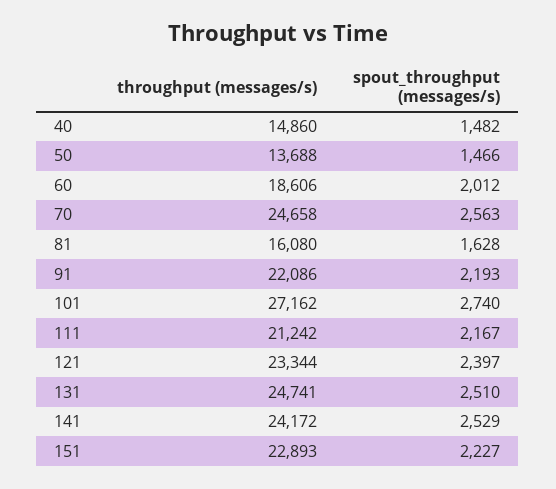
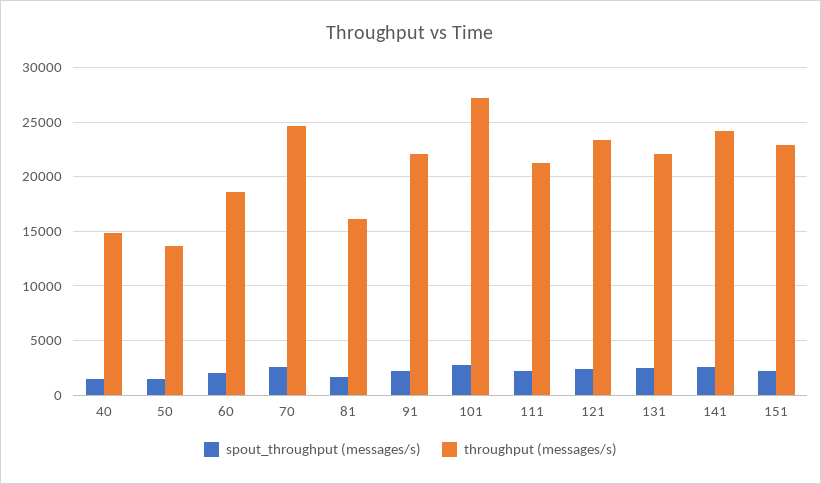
throughput (messages/s), 131: 24741 -> 22000

